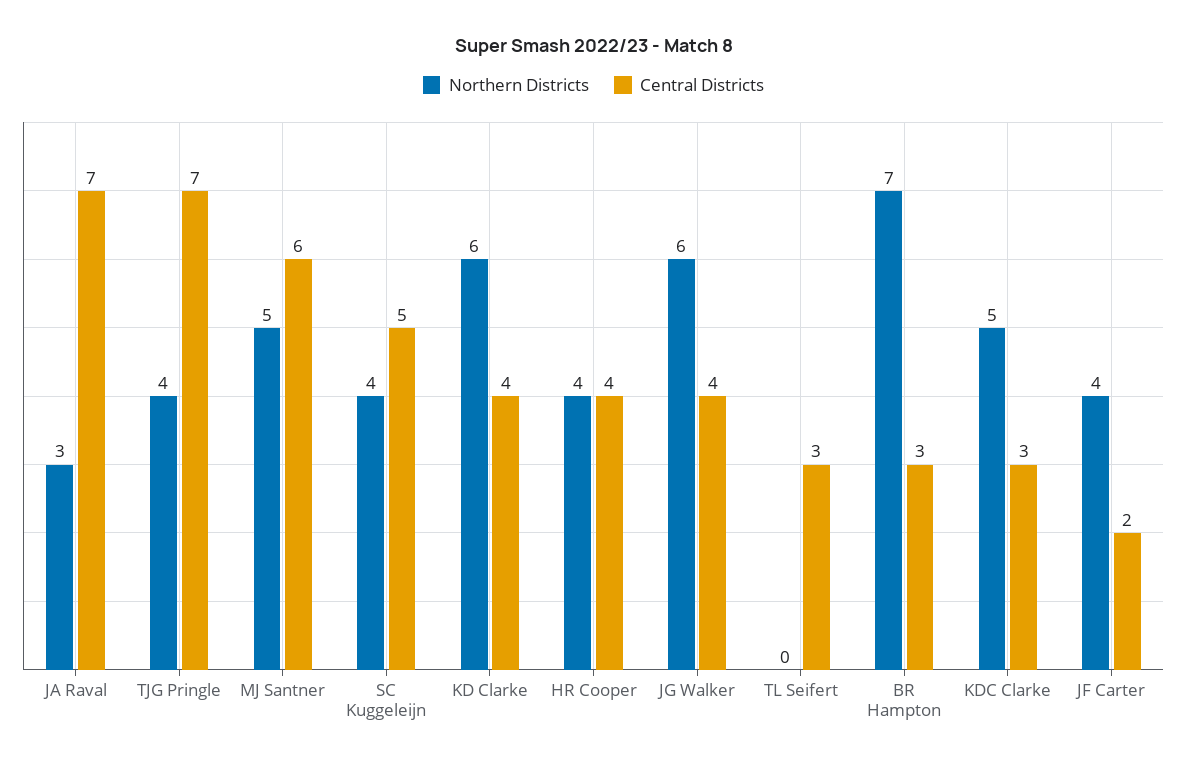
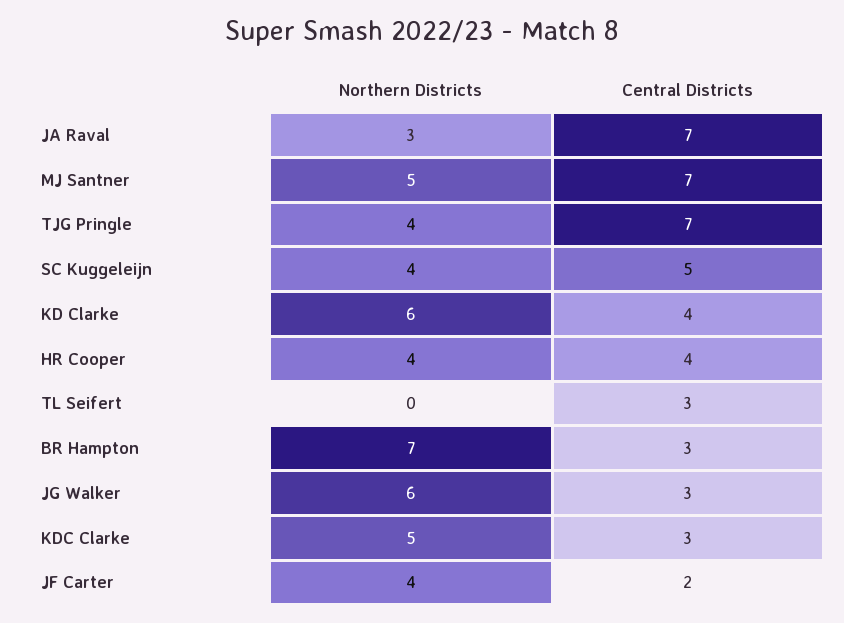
Central Districts, MJ Santner: 6 -> 7
Central Districts, JG Walker: 4 -> 3

